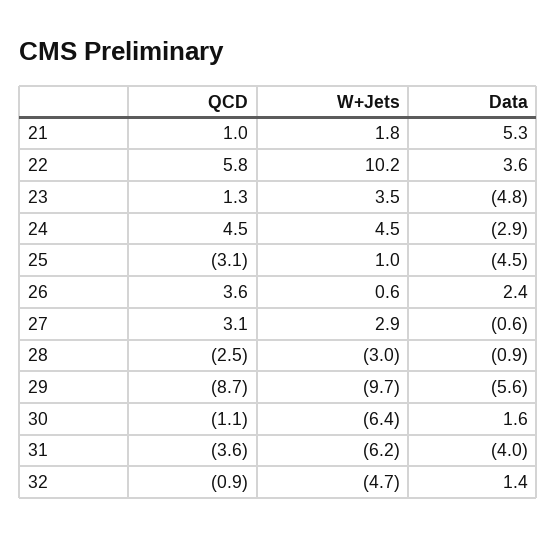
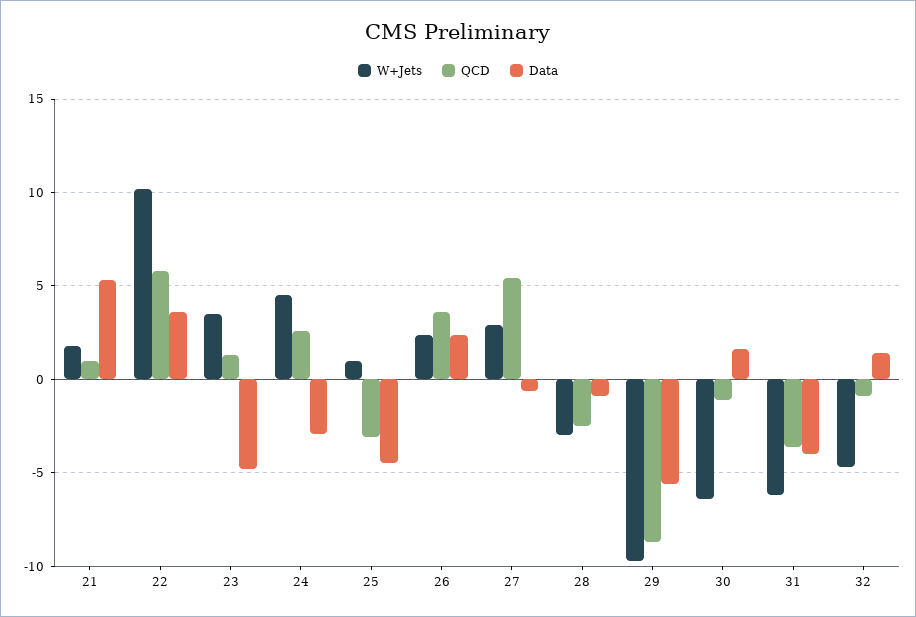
QCD, 24: 4.5 -> 2.5
W+Jets, 26: 0.6 -> 2.5
QCD, 27: 3.1 -> 5.5

